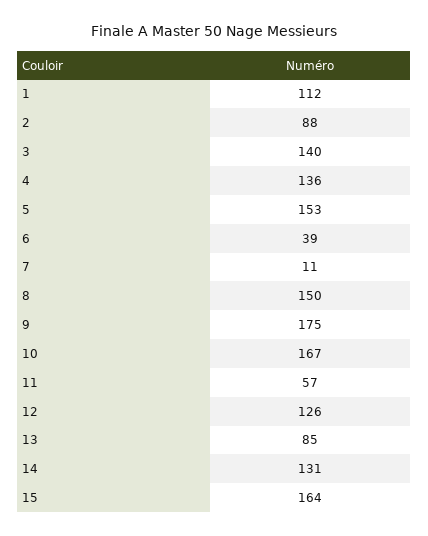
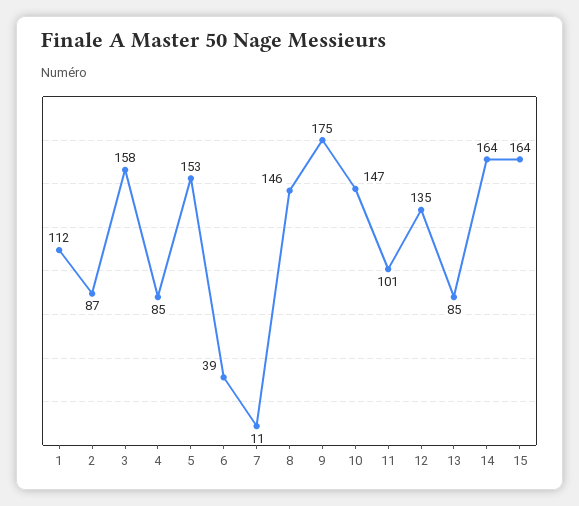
2: 88 -> 87
3: 140 -> 158
4: 136 -> 85
8: 150 -> 146
10: 167 -> 147
11: 57 -> 101
12: 126 -> 135
14: 131 -> 164

